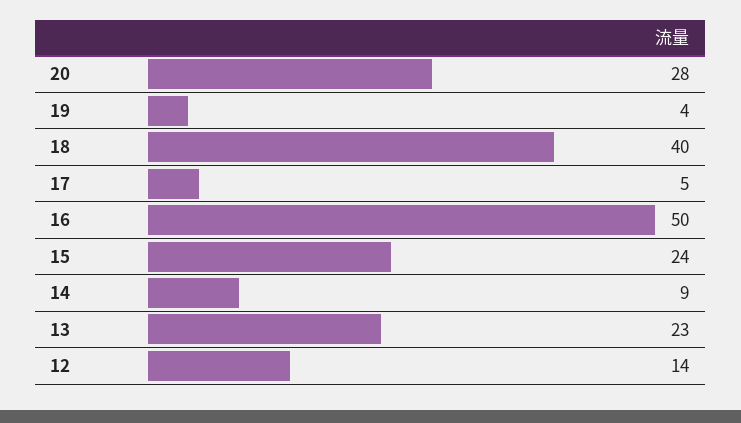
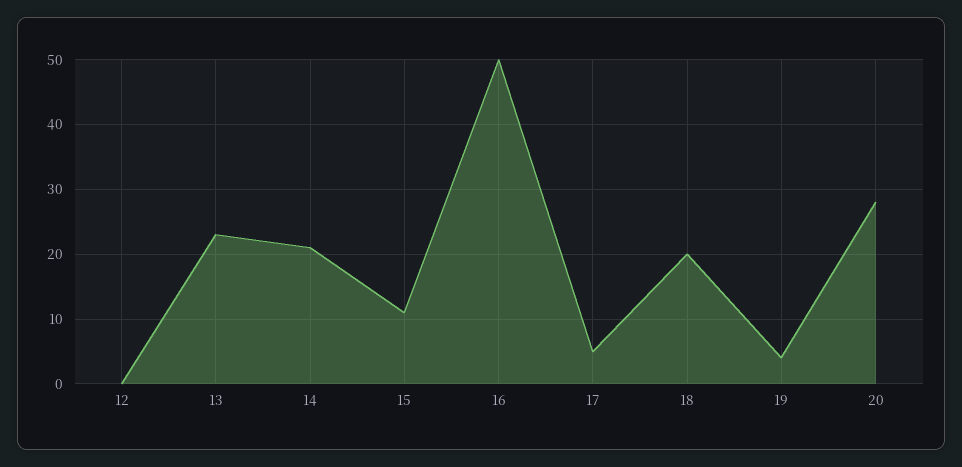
18: 40 -> 20
15: 24 -> 11
14: 9 -> 21
12: 14 -> 0

